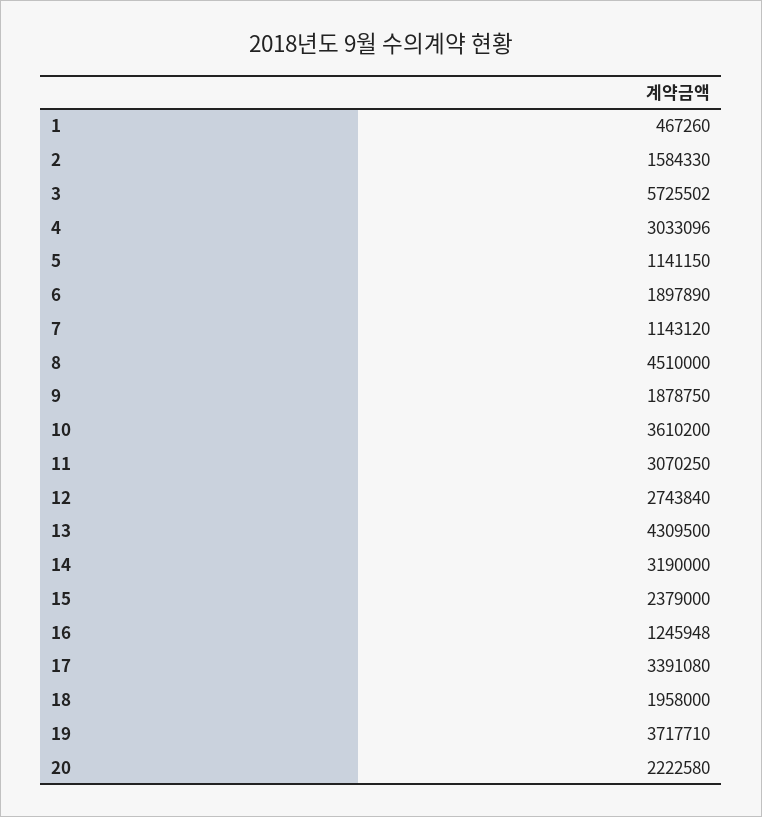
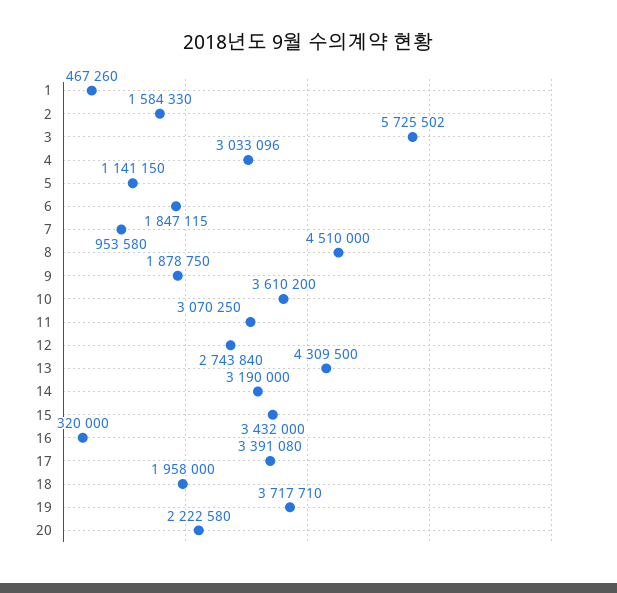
6: 1897890 -> 1847115
7: 1143120 -> 953580
15: 2379000 -> 3432000
16: 1245948 -> 320000

